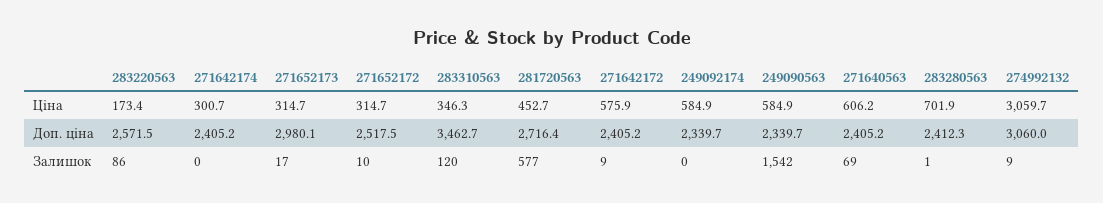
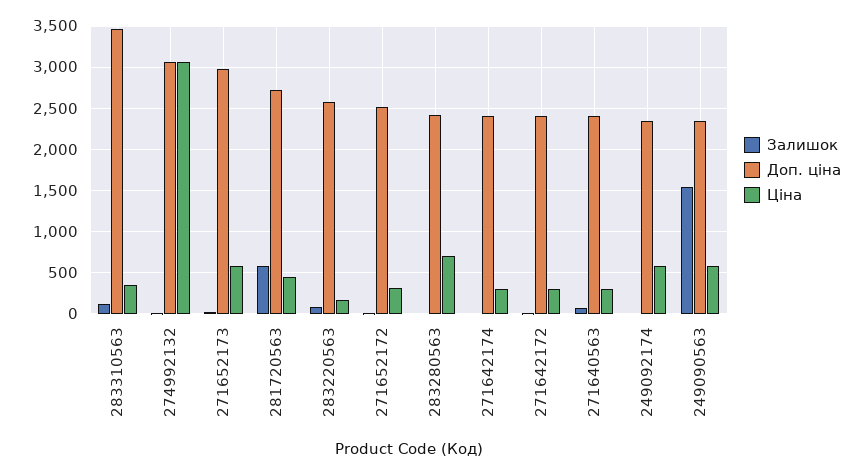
Ціна, 271652173: 314.7 -> 600
Ціна, 271642172: 575.9 -> 300
Ціна, 271640563: 606.2 -> 300

